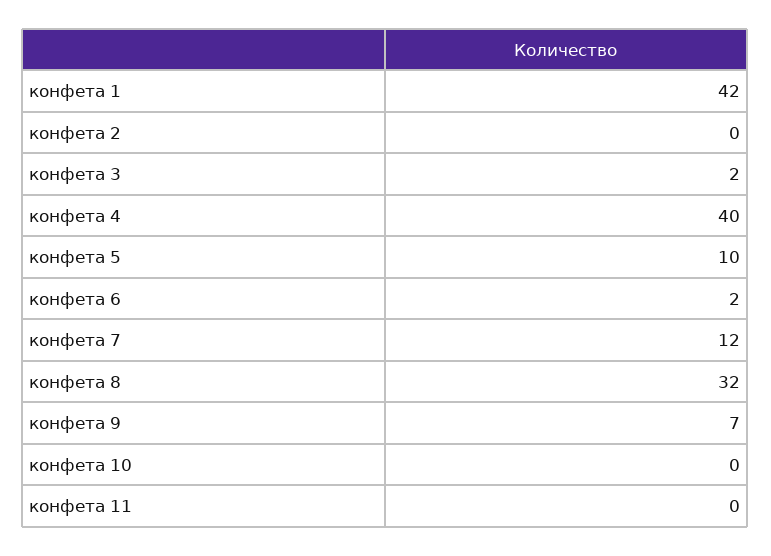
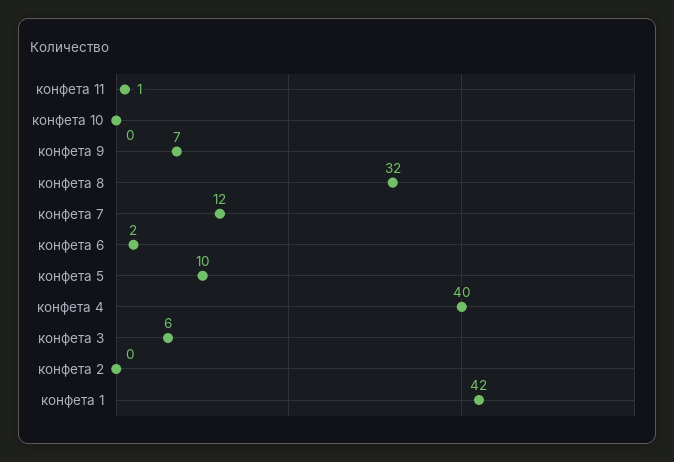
конфета 3: 2 -> 6
конфета 11: 0 -> 1

